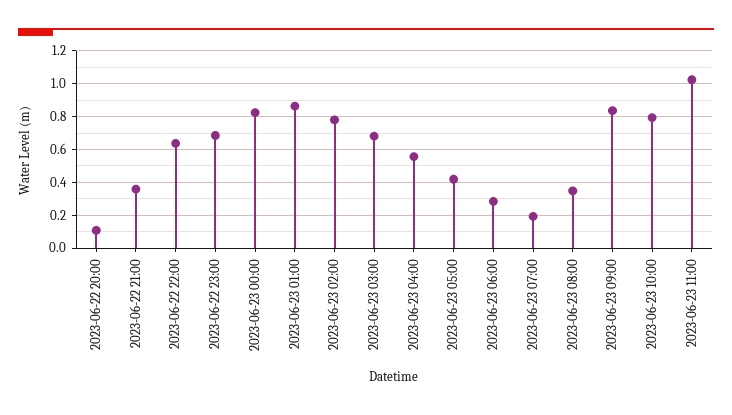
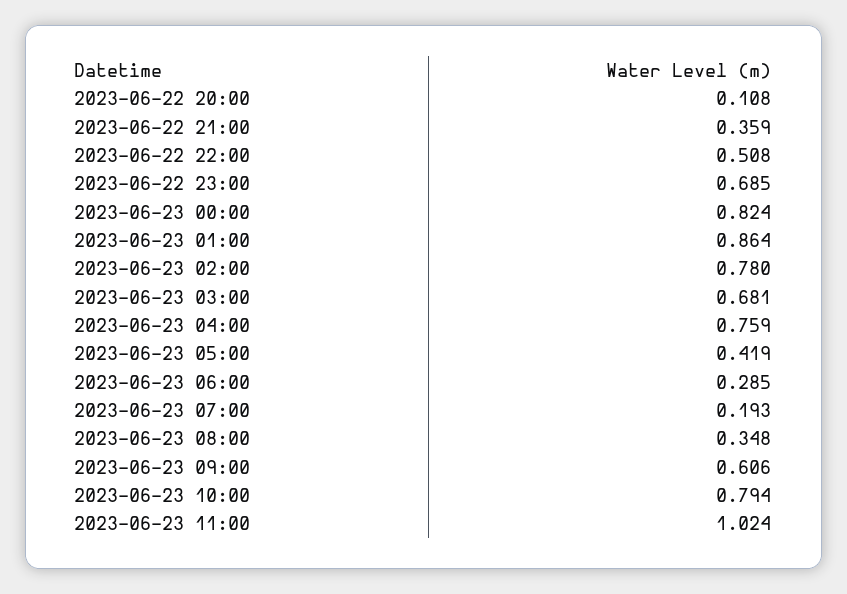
2023-06-22 22:00: 0.65 -> 0.508
2023-06-23 04:00: 0.55 -> 0.759
2023-06-23 09:00: 0.85 -> 0.606

